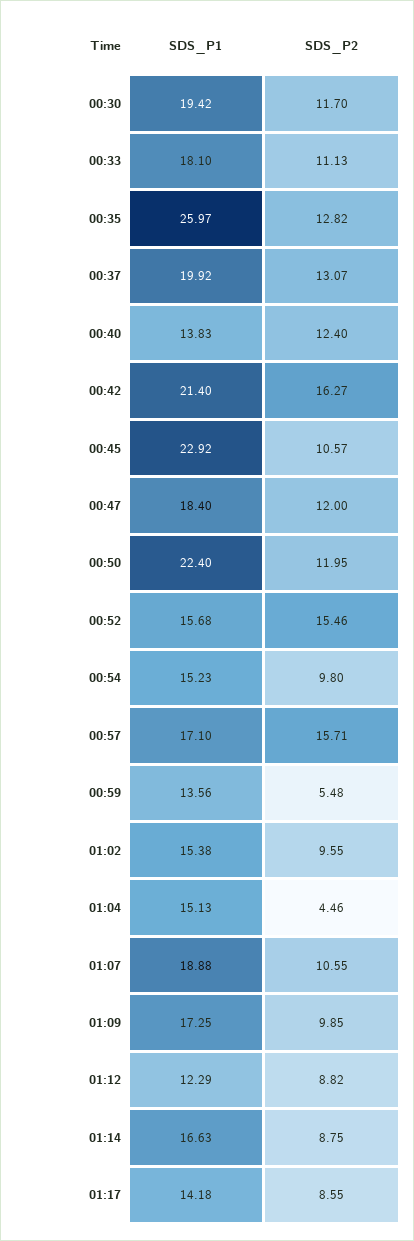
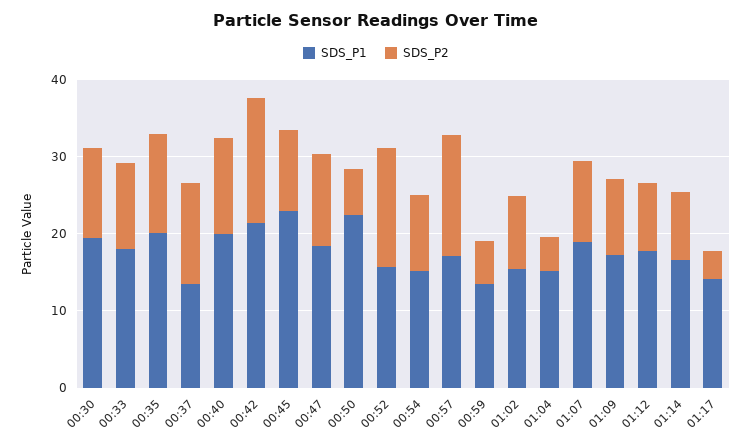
SDS_P1, 00:35: 25.97 -> 20
SDS_P1, 00:37: 19.92 -> 14
SDS_P1, 00:40: 13.83 -> 20
SDS_P2, 00:50: 11.95 -> 6
SDS_P1, 01:12: 12.29 -> 18
SDS_P2, 01:17: 8.55 -> 4

